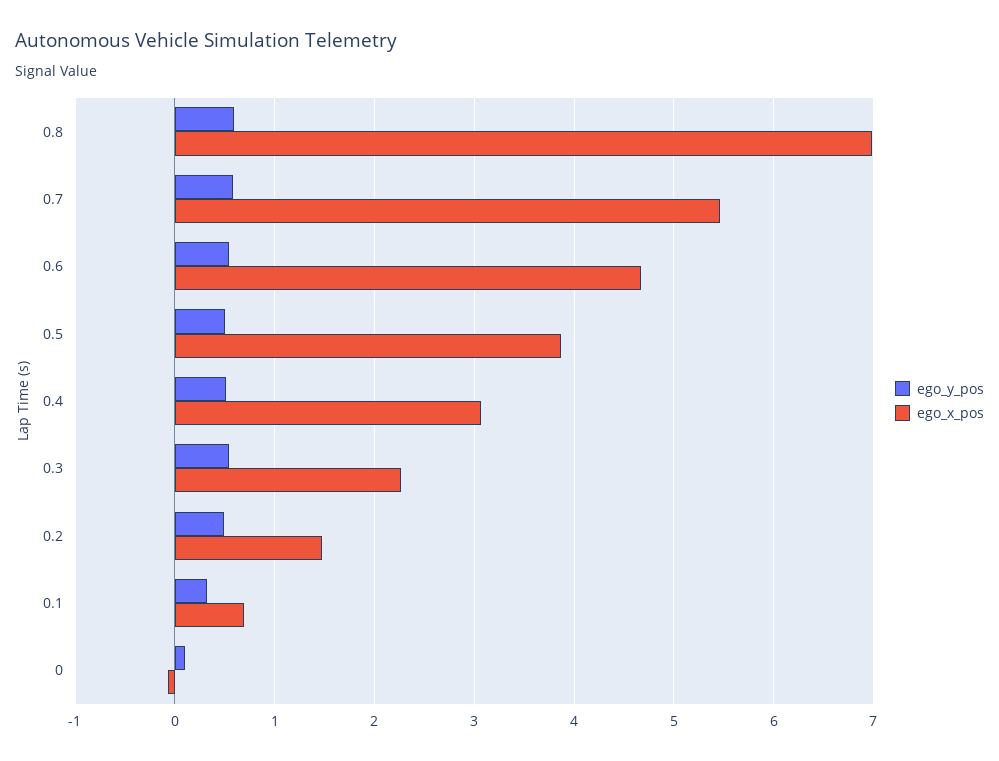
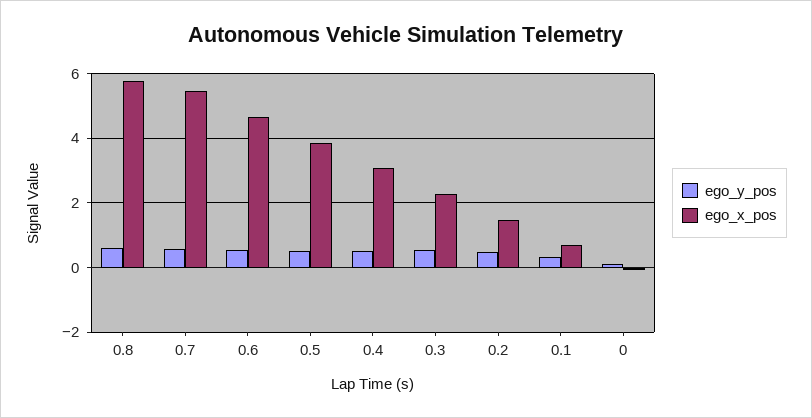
ego_x_pos, 0.8: 7 -> 5.8

